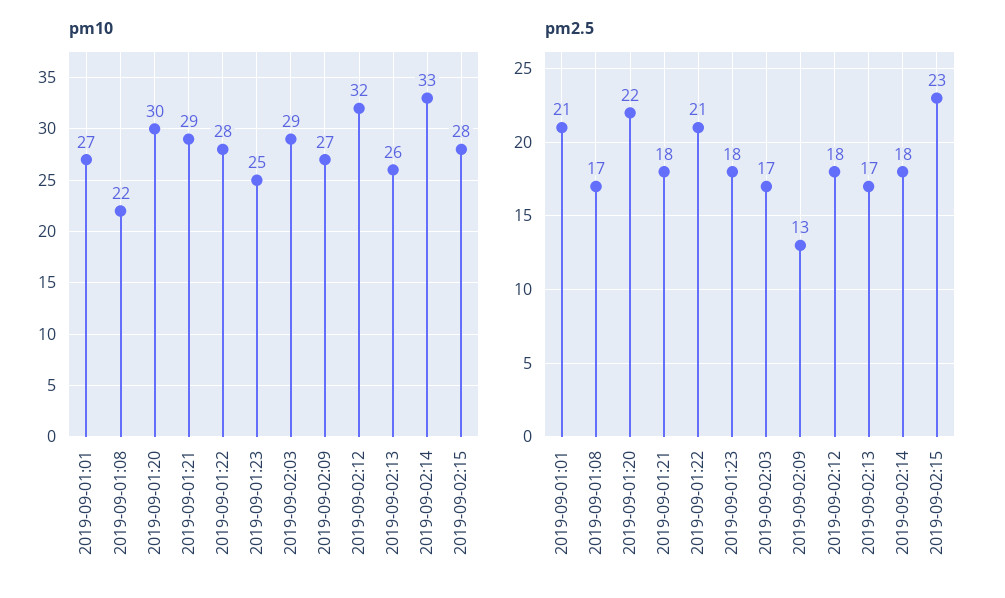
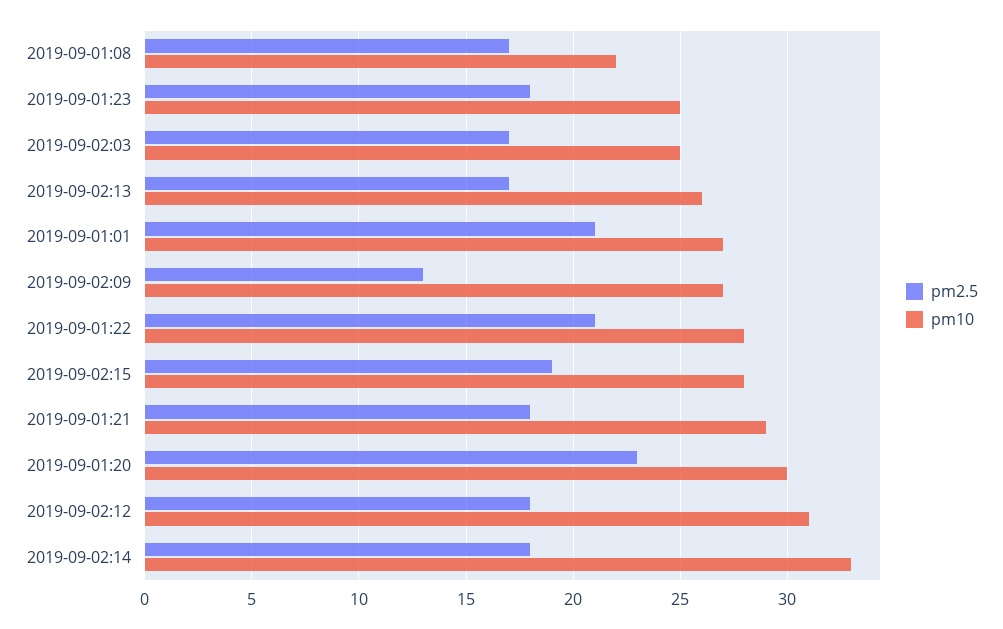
pm10, 2019-09-02:03: 29 -> 25
pm10, 2019-09-02:12: 32 -> 31
pm2.5, 2019-09-01:20: 22 -> 23
pm2.5, 2019-09-02:15: 23 -> 19

